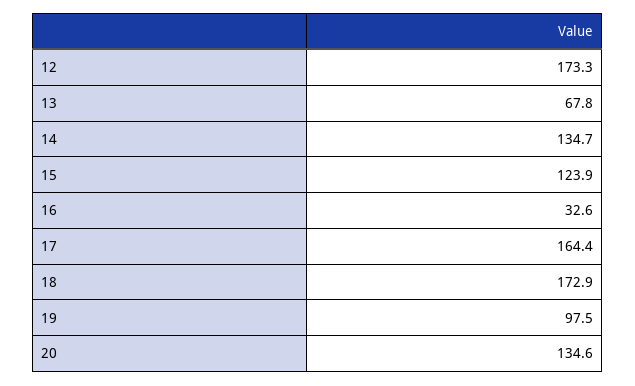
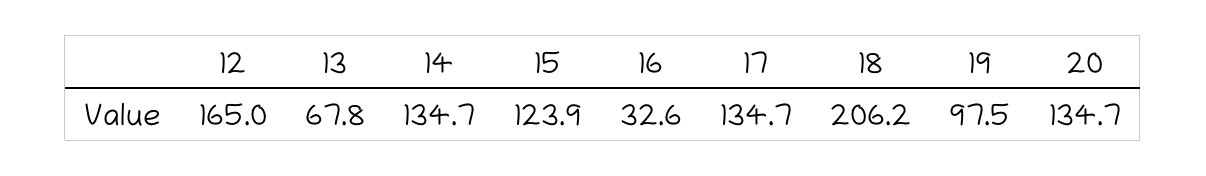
12: 173.3 -> 165
17: 164.4 -> 134.7
18: 172.9 -> 206.2
20: 134.6 -> 134.7

